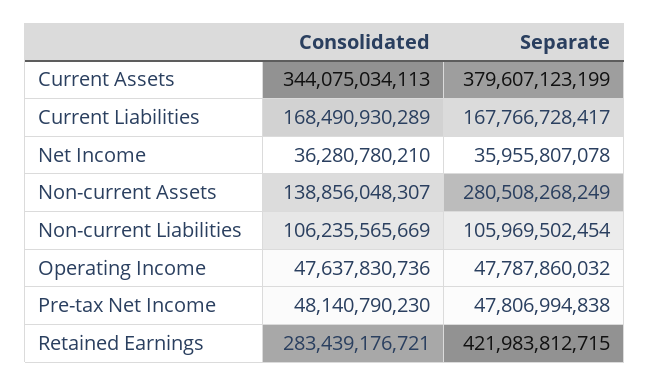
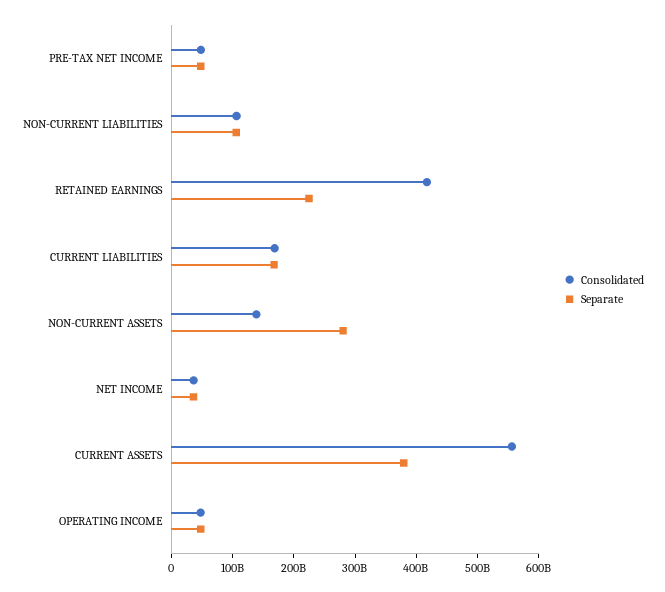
Consolidated, Current Assets: 344075034113 -> 560000000000
Consolidated, Retained Earnings: 283439176721 -> 420000000000
Separate, Retained Earnings: 421983812715 -> 220000000000

